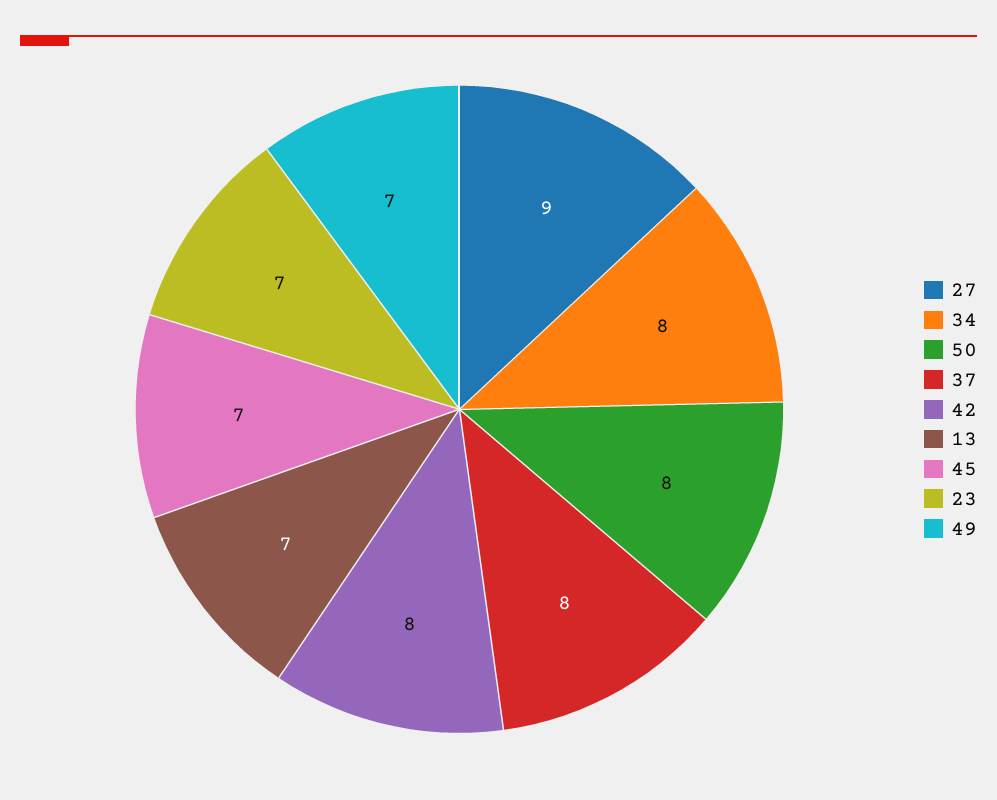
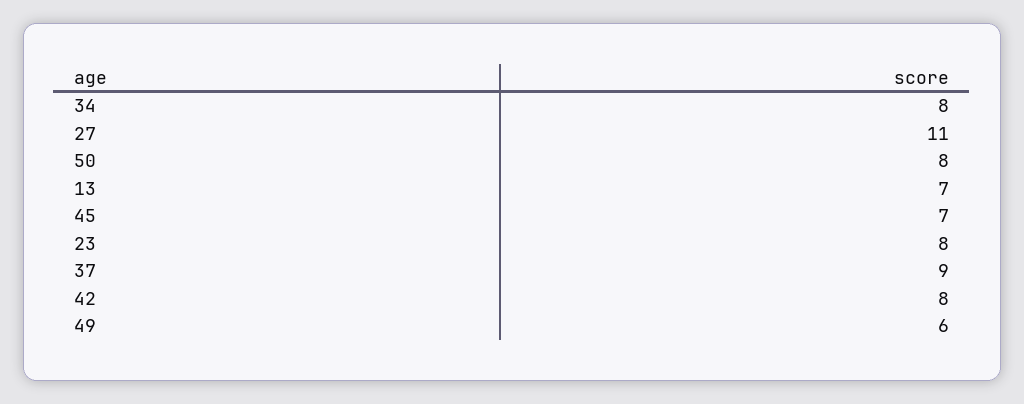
27: 9 -> 11
37: 8 -> 9
23: 7 -> 8
49: 7 -> 6

